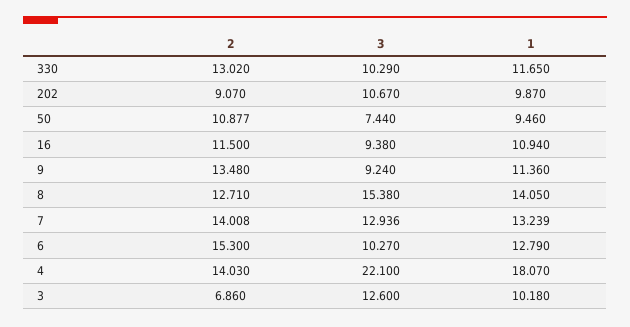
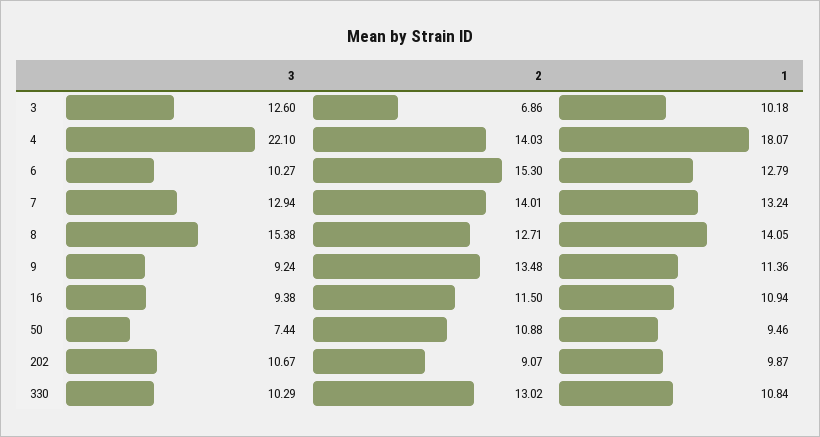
1, 330: 11.65 -> 10.84

